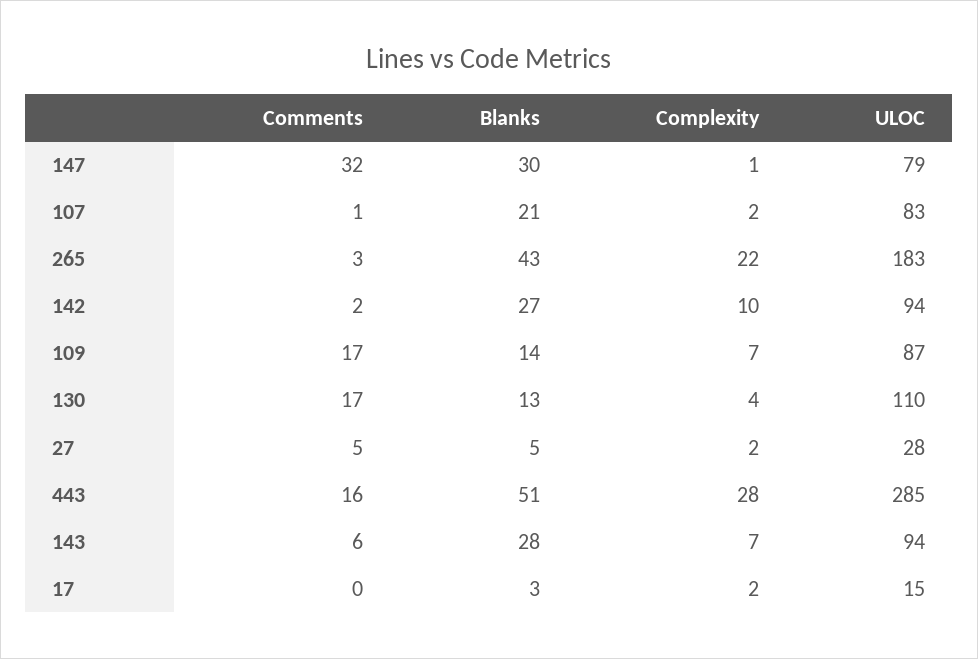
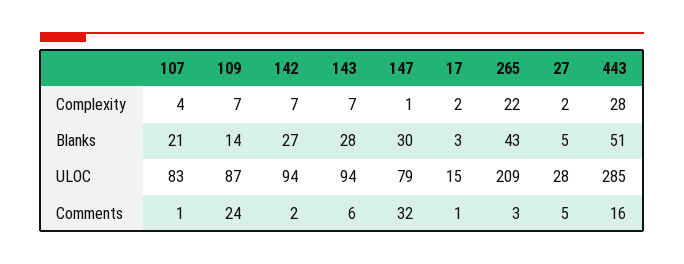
Complexity, 107: 2 -> 4
ULOC, 265: 183 -> 209
Complexity, 142: 10 -> 7
Comments, 109: 17 -> 24
Comments, 130: 17 -> none
Blanks, 130: 13 -> none
Complexity, 130: 4 -> none
ULOC, 130: 110 -> none
Comments, 17: 0 -> 1

